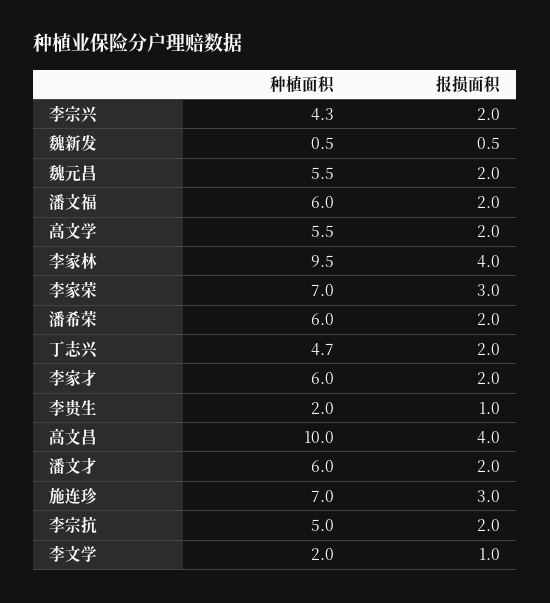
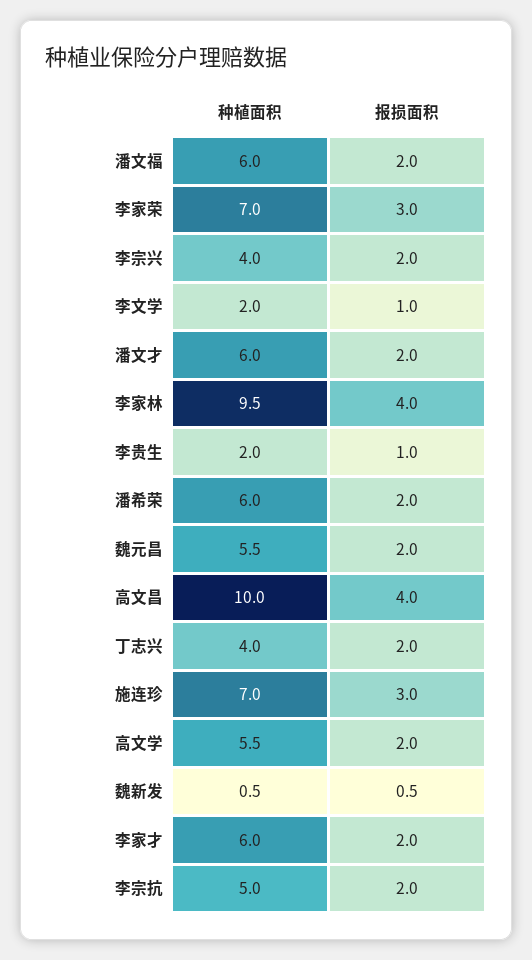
种植面积, 李宗兴: 4.3 -> 4
种植面积, 丁志兴: 4.7 -> 4

